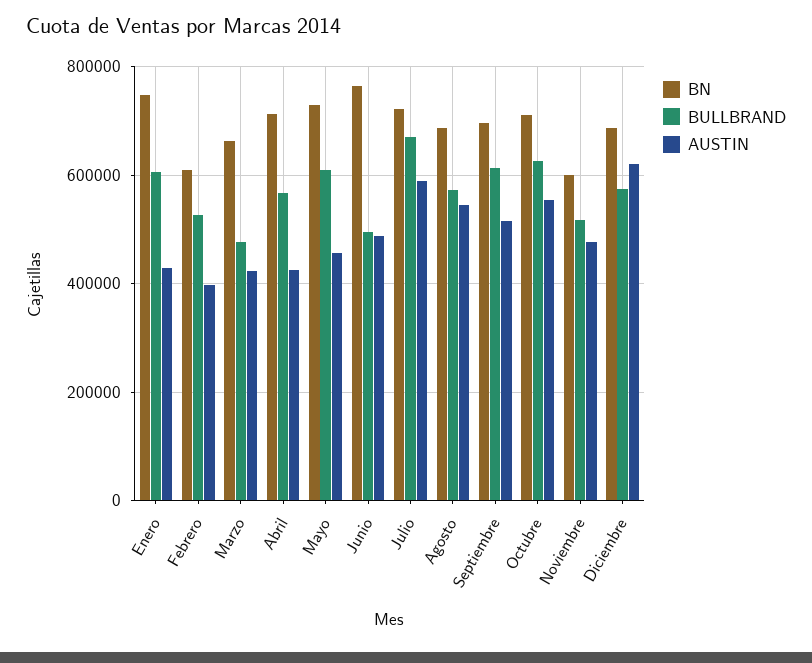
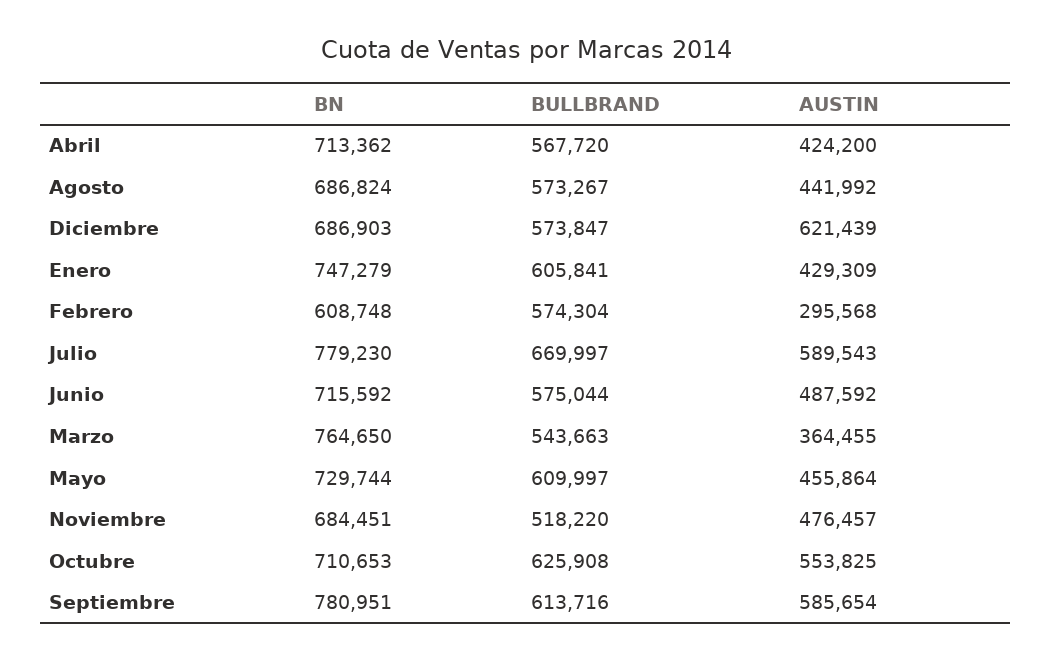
BULLBRAND, Febrero: 520000 -> 574304
AUSTIN, Febrero: 400000 -> 295568
BN, Marzo: 660000 -> 764650
BULLBRAND, Marzo: 480000 -> 543663
AUSTIN, Marzo: 420000 -> 364455
BN, Junio: 760000 -> 715592
BULLBRAND, Junio: 500000 -> 575044
BN, Julio: 720000 -> 779230
AUSTIN, Agosto: 540000 -> 441992
BN, Septiembre: 700000 -> 780951
AUSTIN, Septiembre: 520000 -> 585654
BN, Noviembre: 600000 -> 684451

